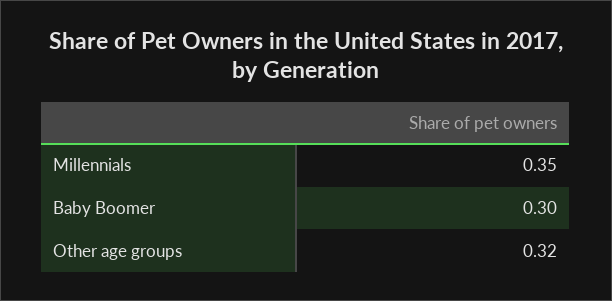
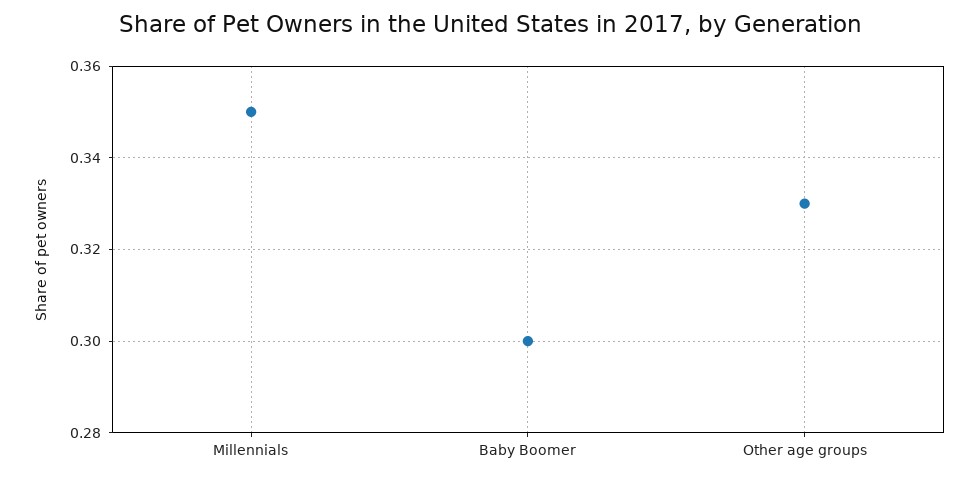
Other age groups: 0.32 -> 0.33

